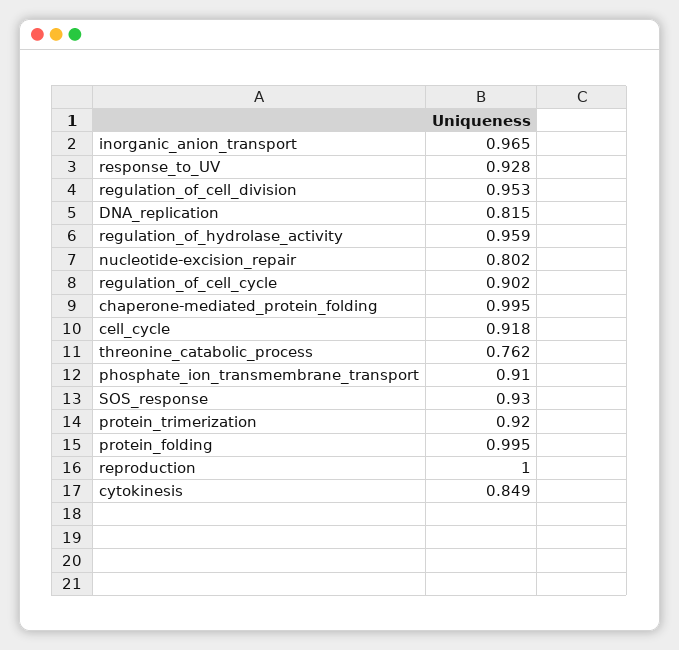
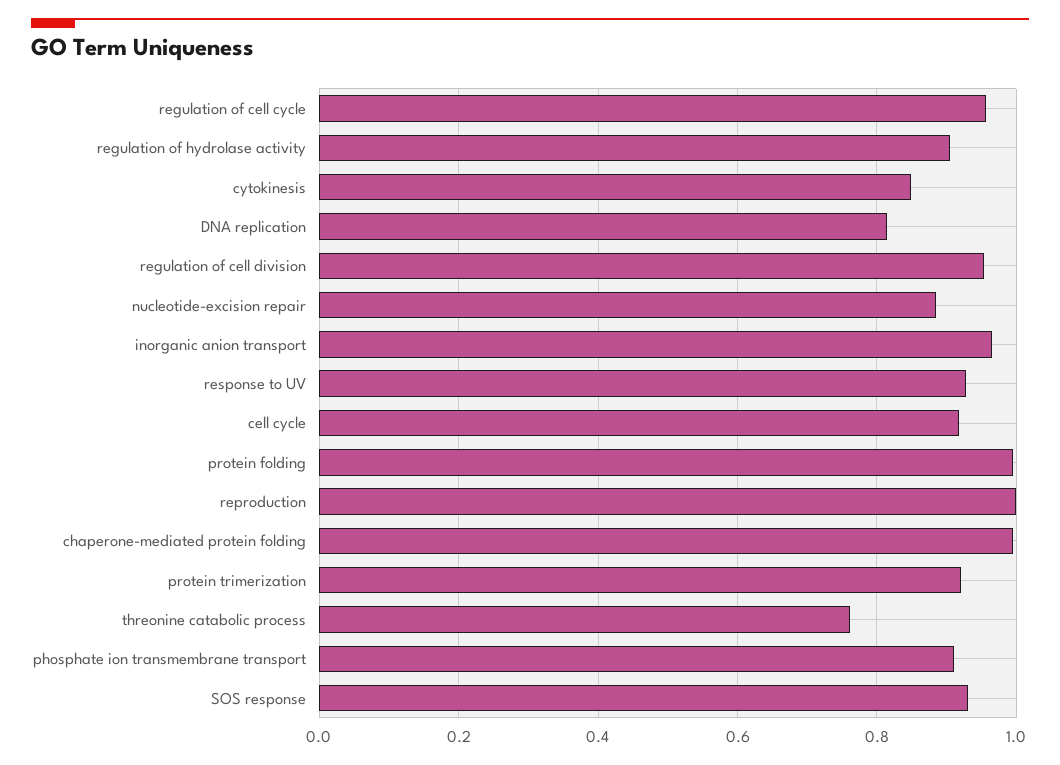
regulation_of_hydrolase_activity: 0.959 -> 0.9
nucleotide-excision_repair: 0.802 -> 0.88
regulation_of_cell_cycle: 0.902 -> 0.96

